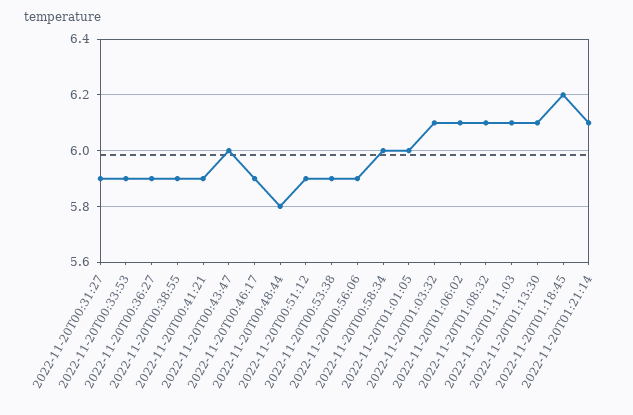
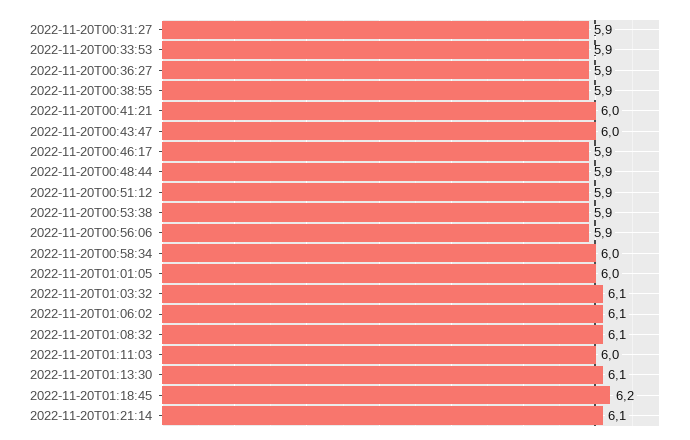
2022-11-20T00:41:21: 5.9 -> 6
2022-11-20T00:48:44: 5.8 -> 5.9
2022-11-20T01:11:03: 6.1 -> 6

